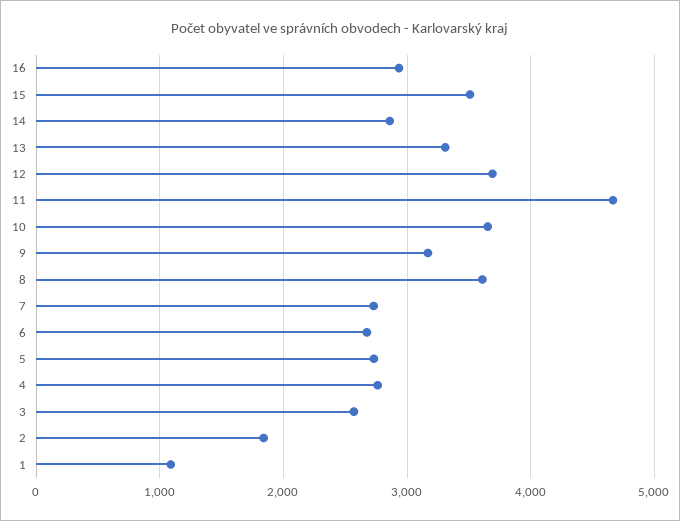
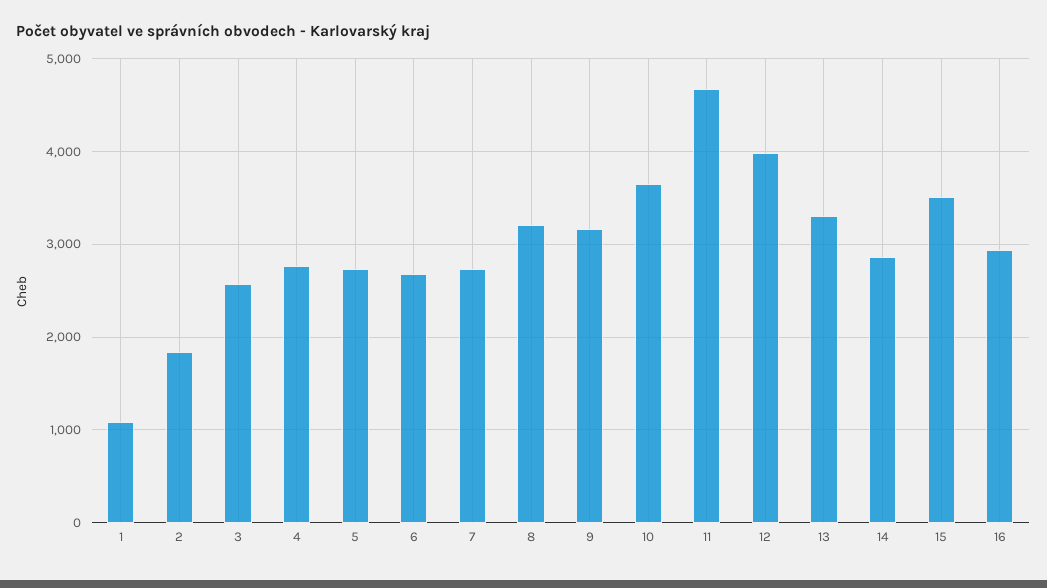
12: 3700 -> 4000
8: 3600 -> 3200

